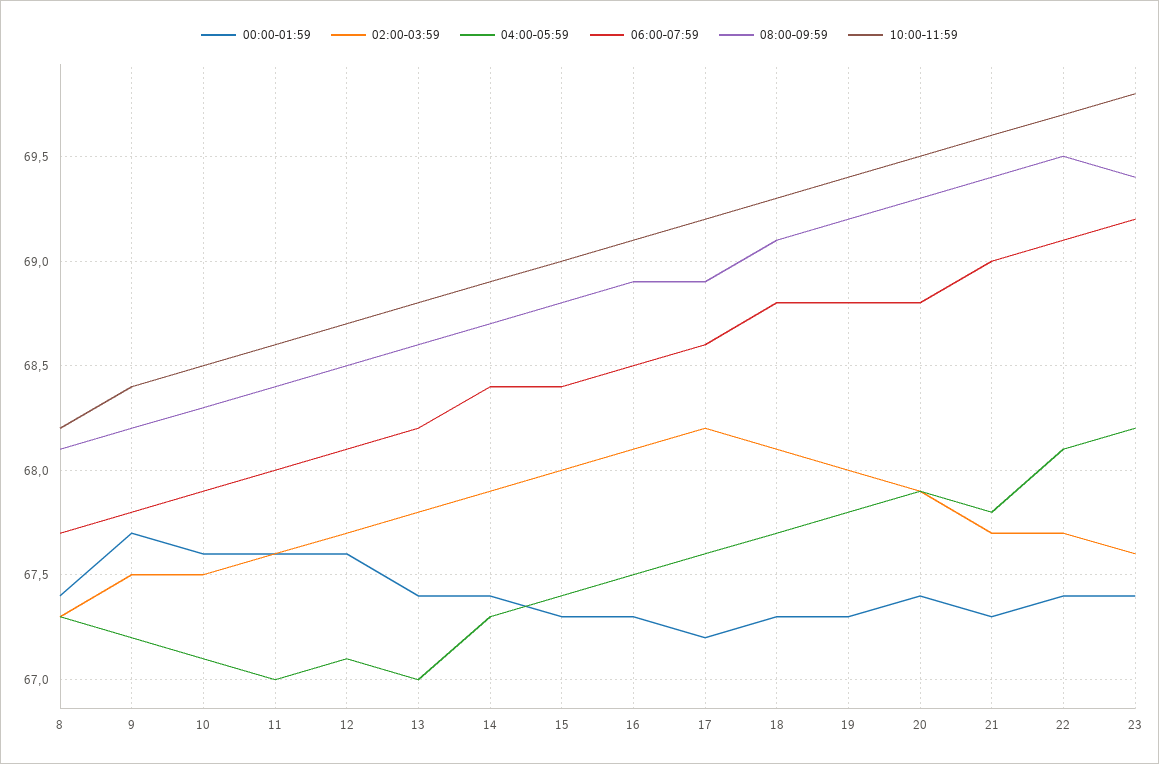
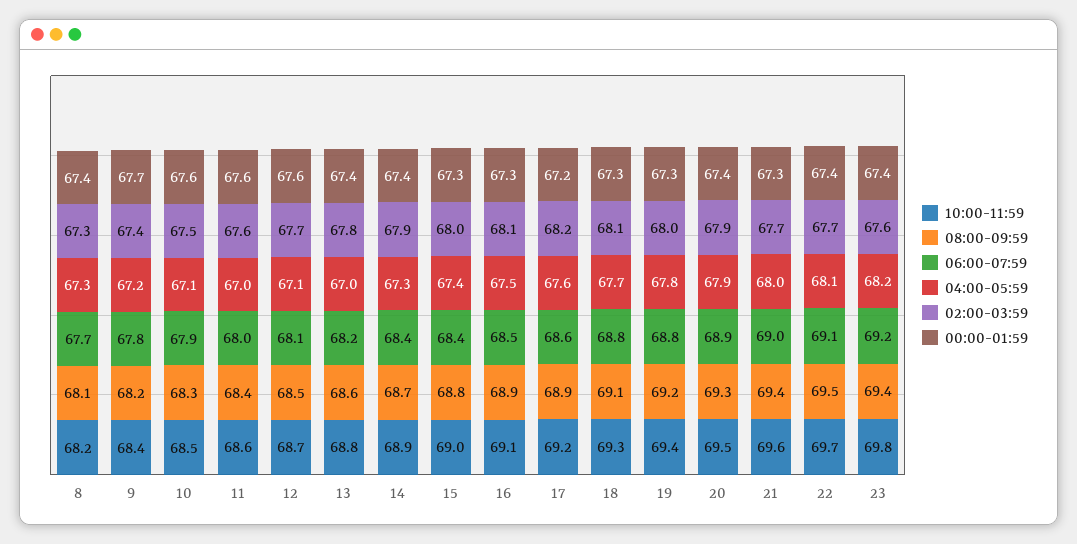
02:00-03:59, 9: 67.5 -> 67.4
06:00-07:59, 20: 68.8 -> 68.9
04:00-05:59, 21: 67.8 -> 68

